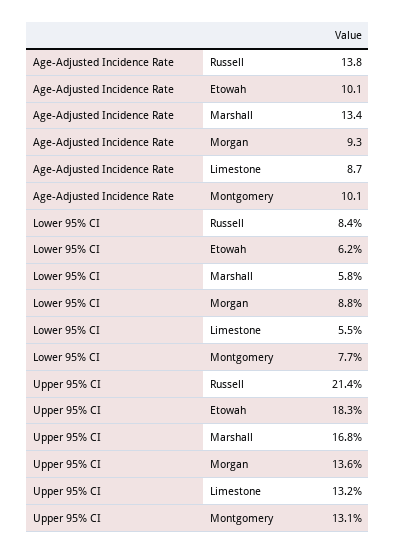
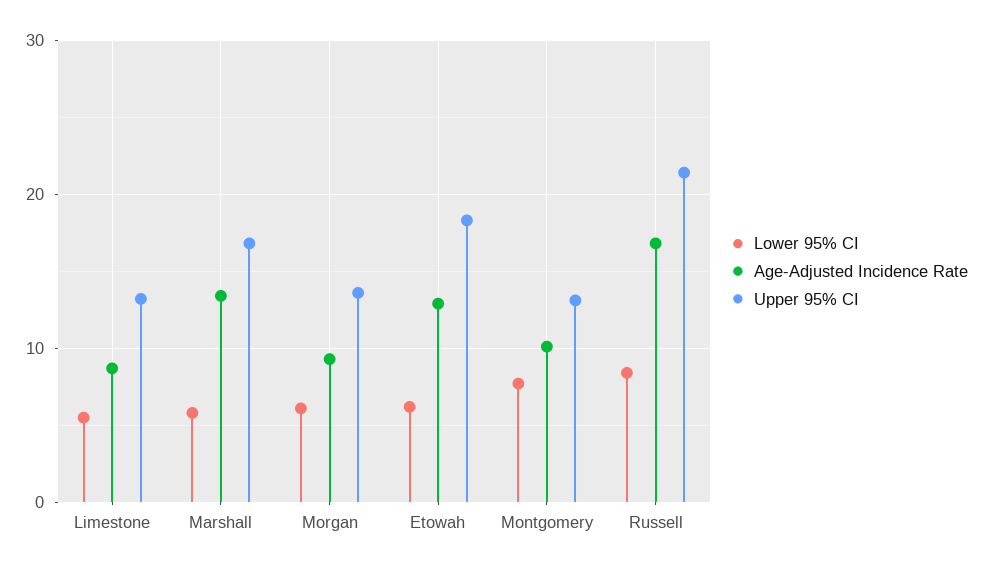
Age-Adjusted Incidence Rate, Russell: 13.8 -> 17
Age-Adjusted Incidence Rate, Etowah: 10.1 -> 13
Lower 95% CI, Morgan: 8.8 -> 6

